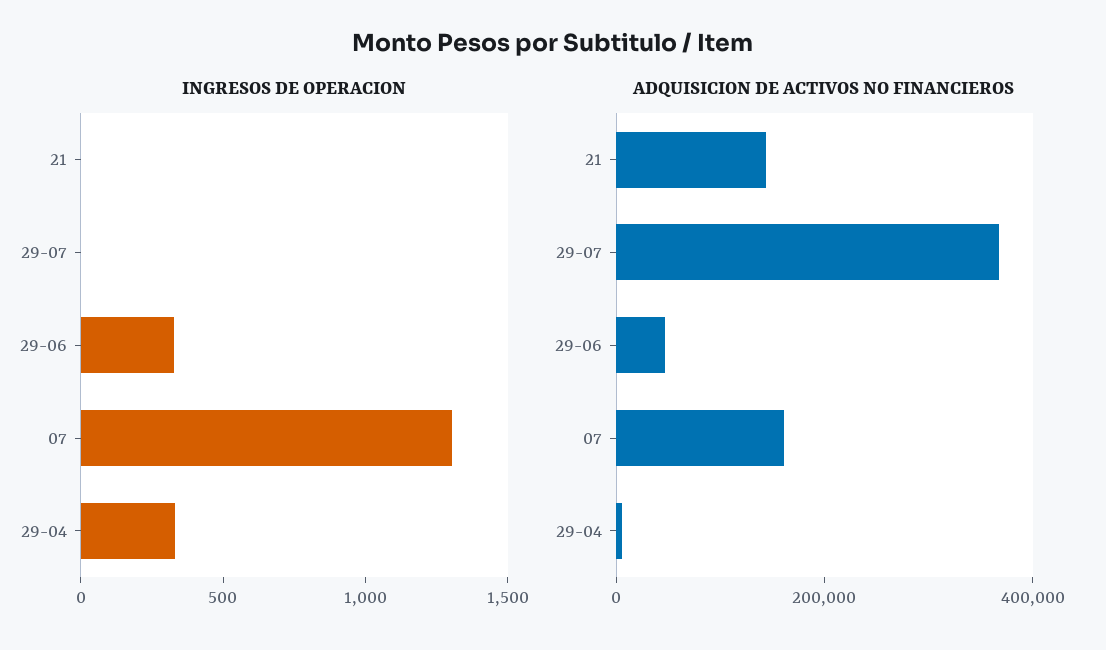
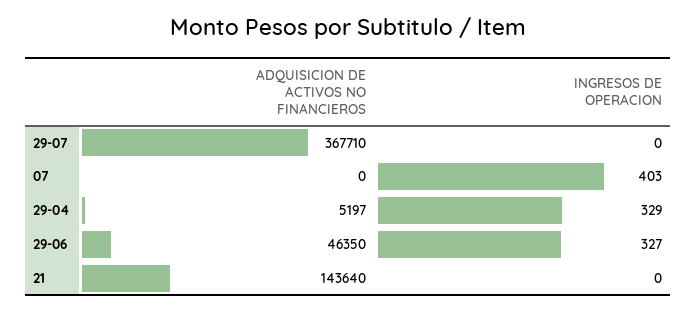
INGRESOS DE OPERACION, 07: 1300 -> 403
ADQUISICION DE ACTIVOS NO FINANCIEROS, 07: 150000 -> 0

